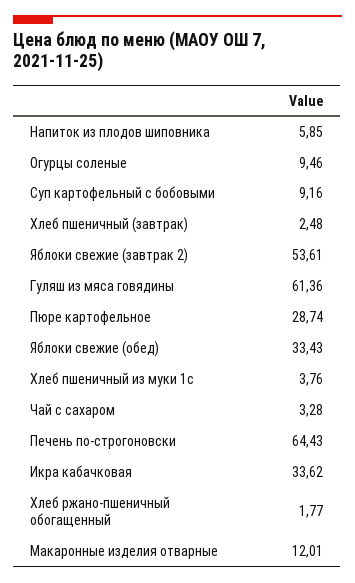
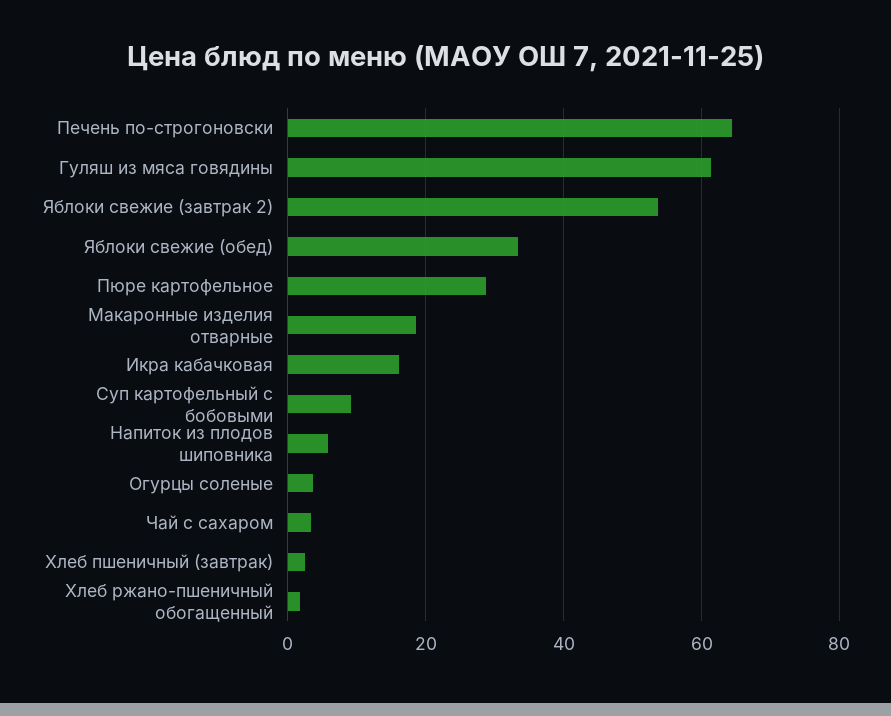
Огурцы соленые: 9.46 -> 4
Хлеб пшеничный из муки 1с: 3.76 -> none
Икра кабачковая: 33.62 -> 16
Макаронные изделия отварные: 12.01 -> 18

